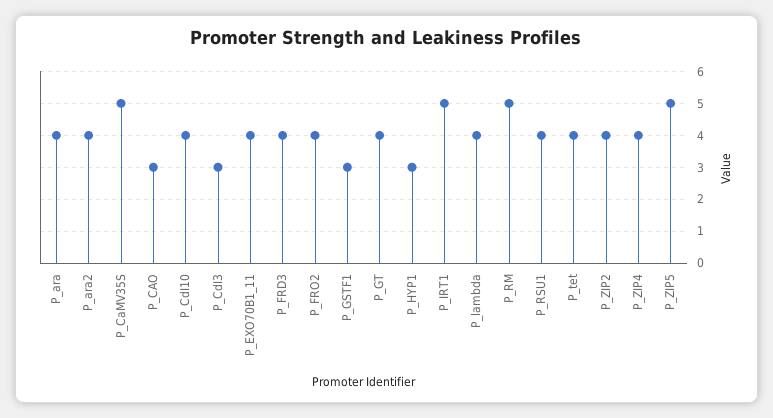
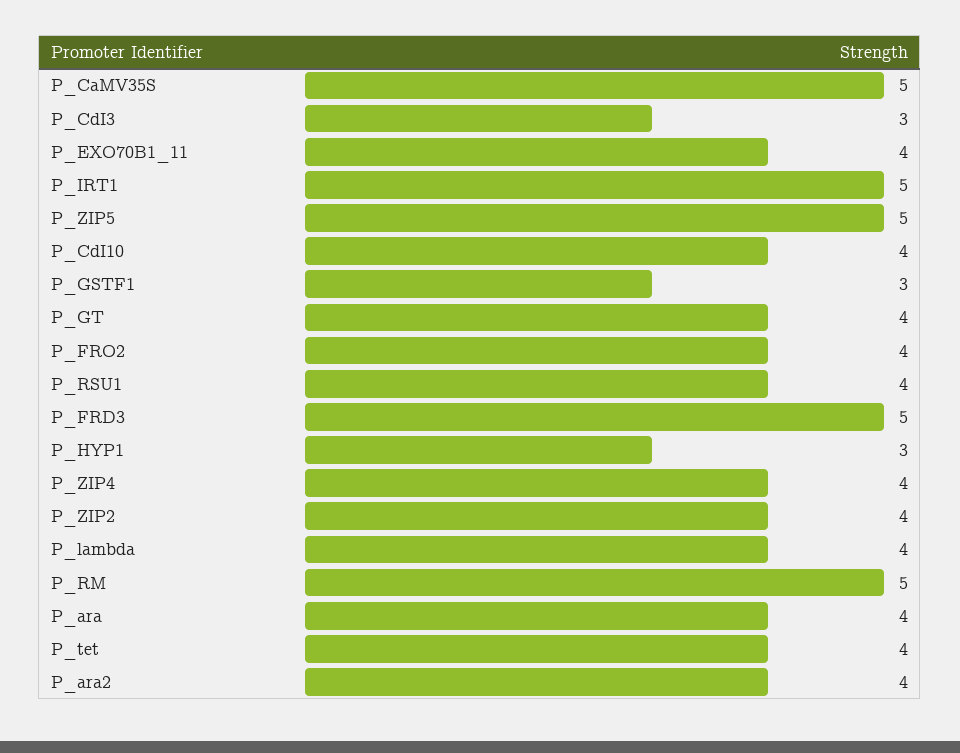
P_CAO: 3 -> none
P_FRD3: 4 -> 5

